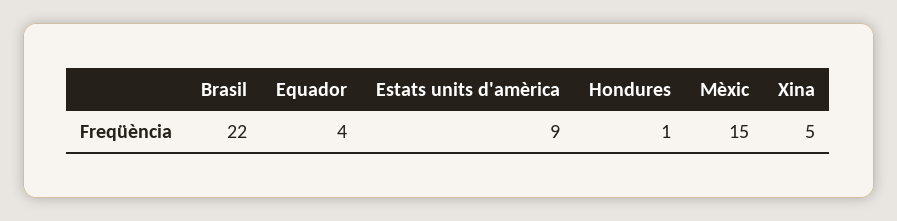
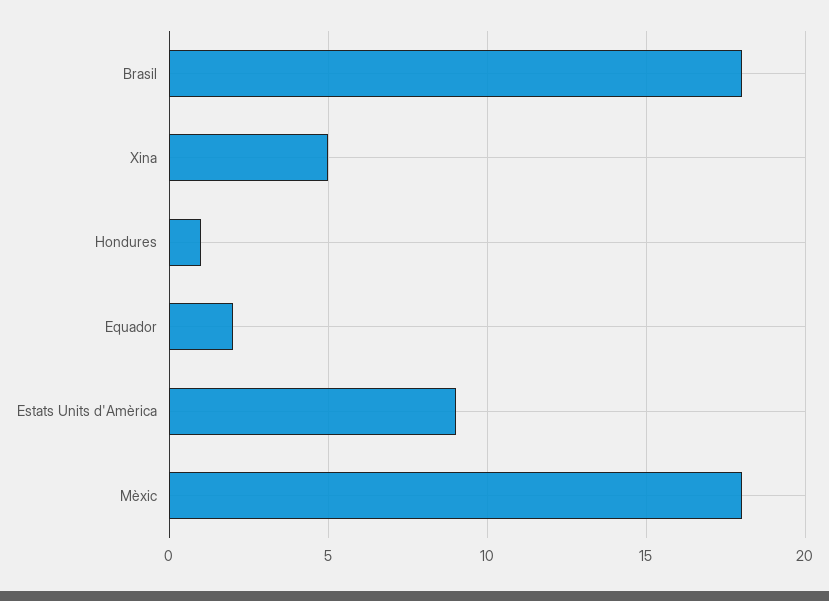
Brasil: 22 -> 18
Equador: 4 -> 2
Mèxic: 15 -> 18

